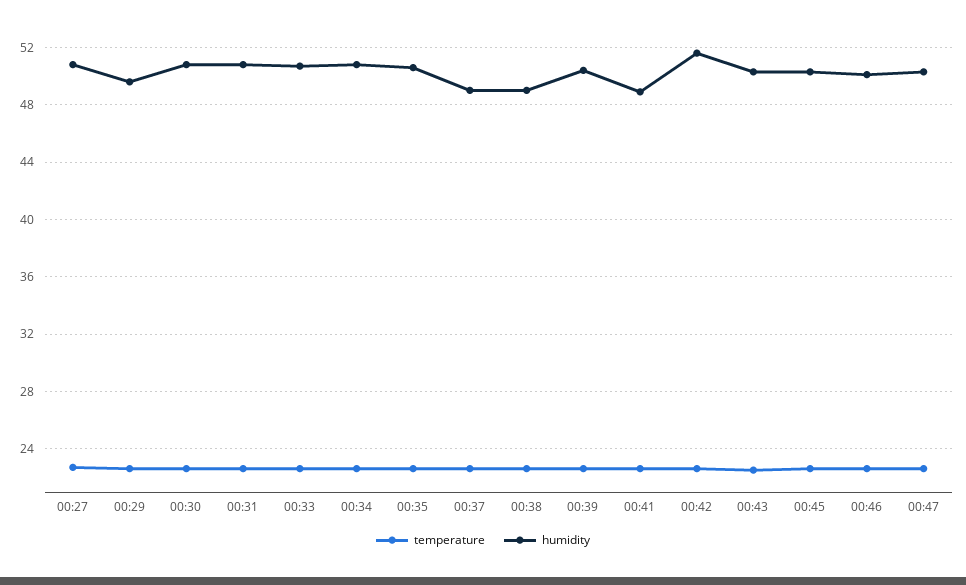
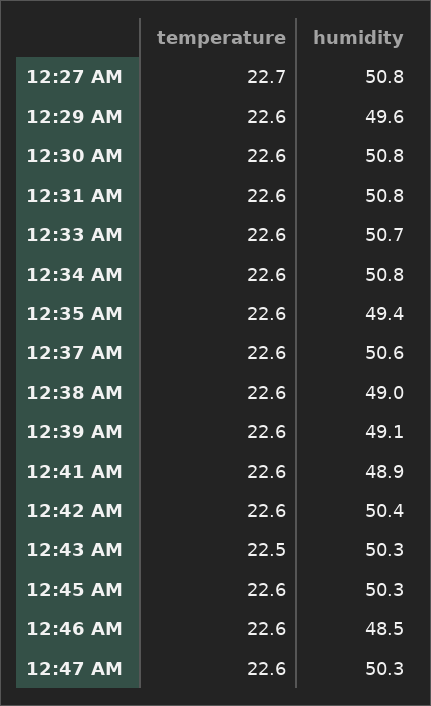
humidity, 00:35: 50.5 -> 49.4
humidity, 00:37: 49 -> 50.6
humidity, 00:39: 50.5 -> 49.1
humidity, 00:42: 51.5 -> 50.4
humidity, 00:46: 50 -> 48.5

